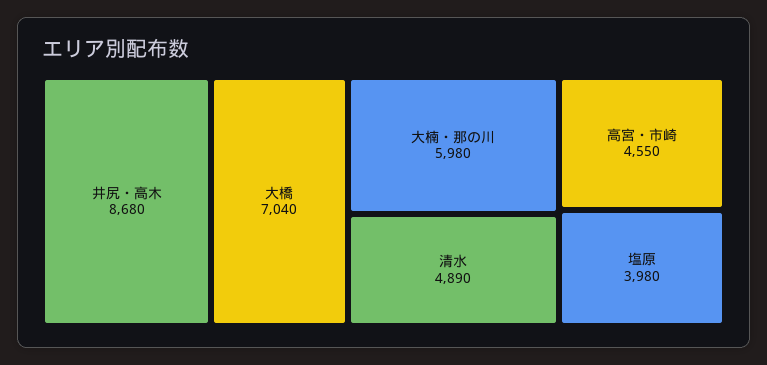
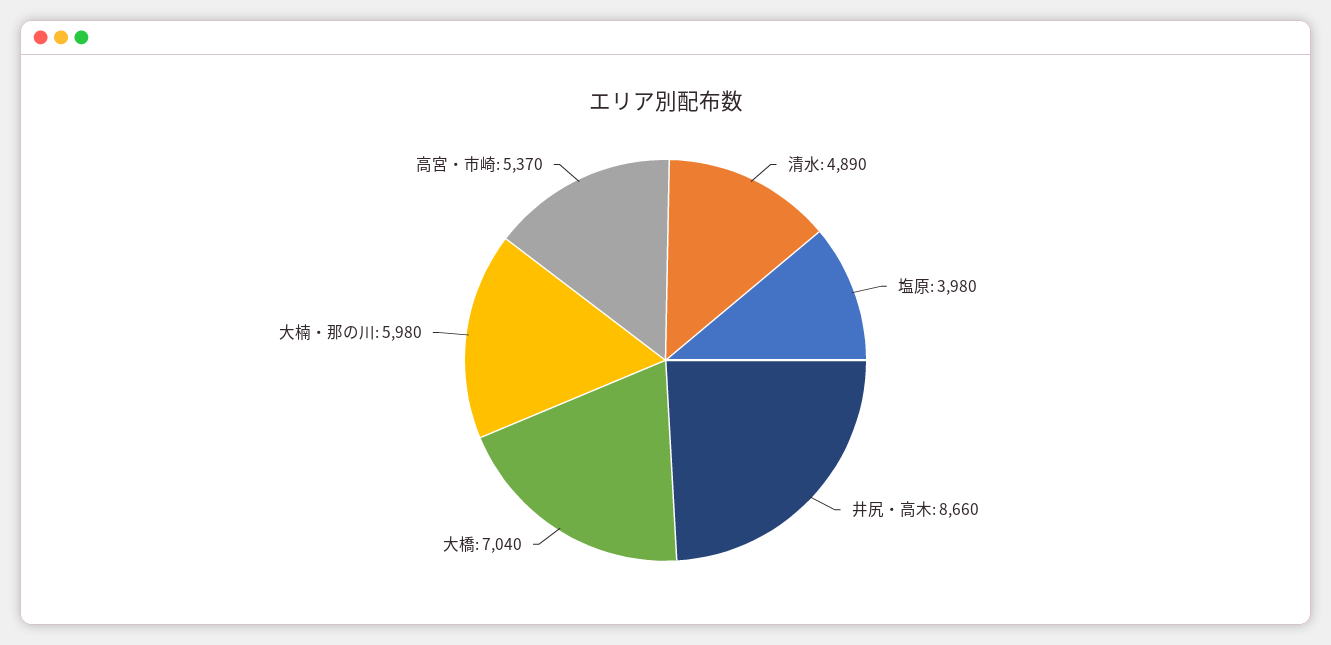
井尻・高木: 8680 -> 8660
高宮・市崎: 4550 -> 5370

